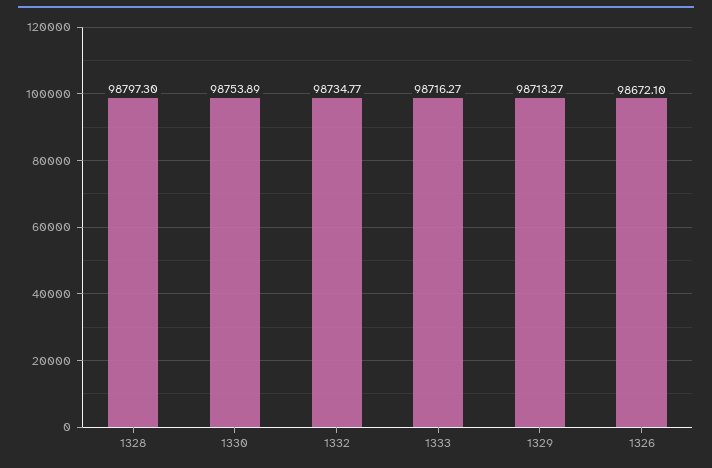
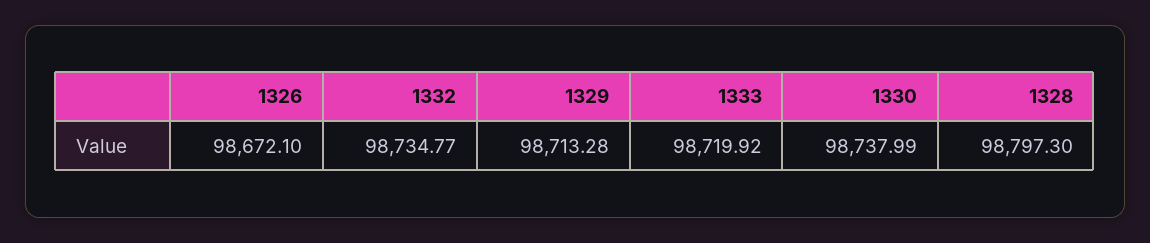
1330: 98753.89 -> 98737.99
1333: 98716.27 -> 98719.92
1329: 98713.27 -> 98713.28

